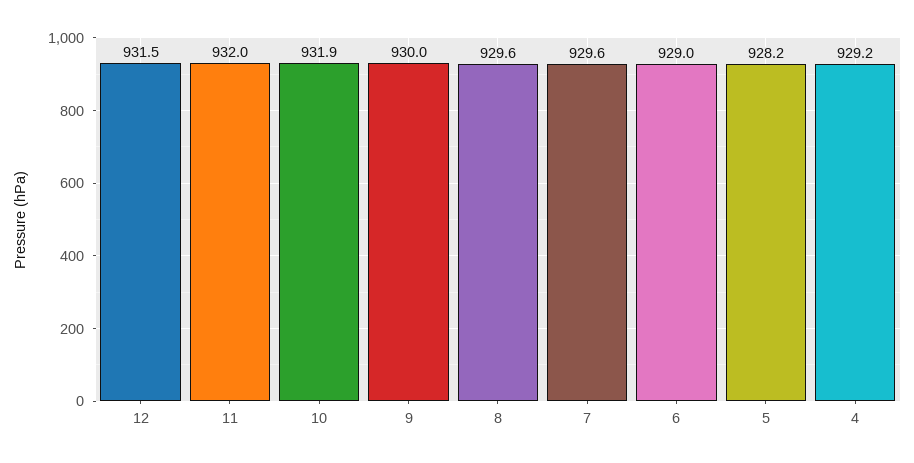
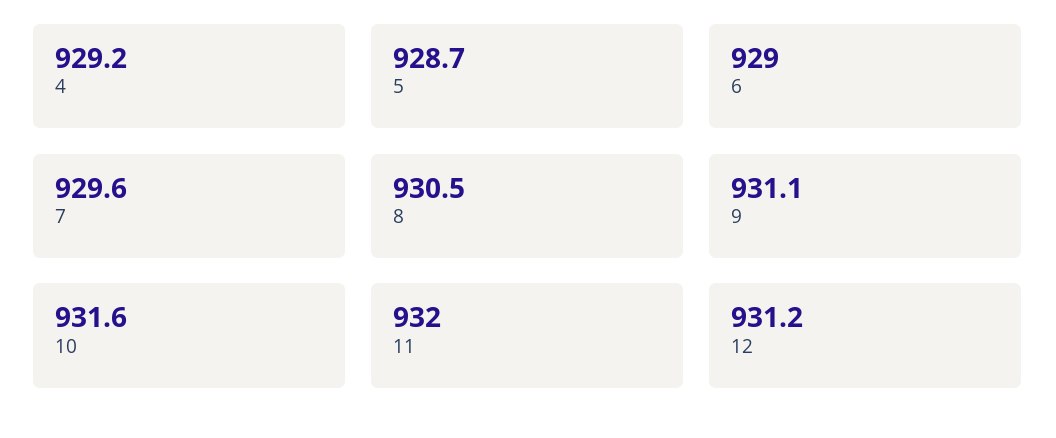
12: 931.5 -> 931.2
10: 931.9 -> 931.6
9: 930 -> 931.1
8: 929.6 -> 930.5
5: 928.2 -> 928.7

